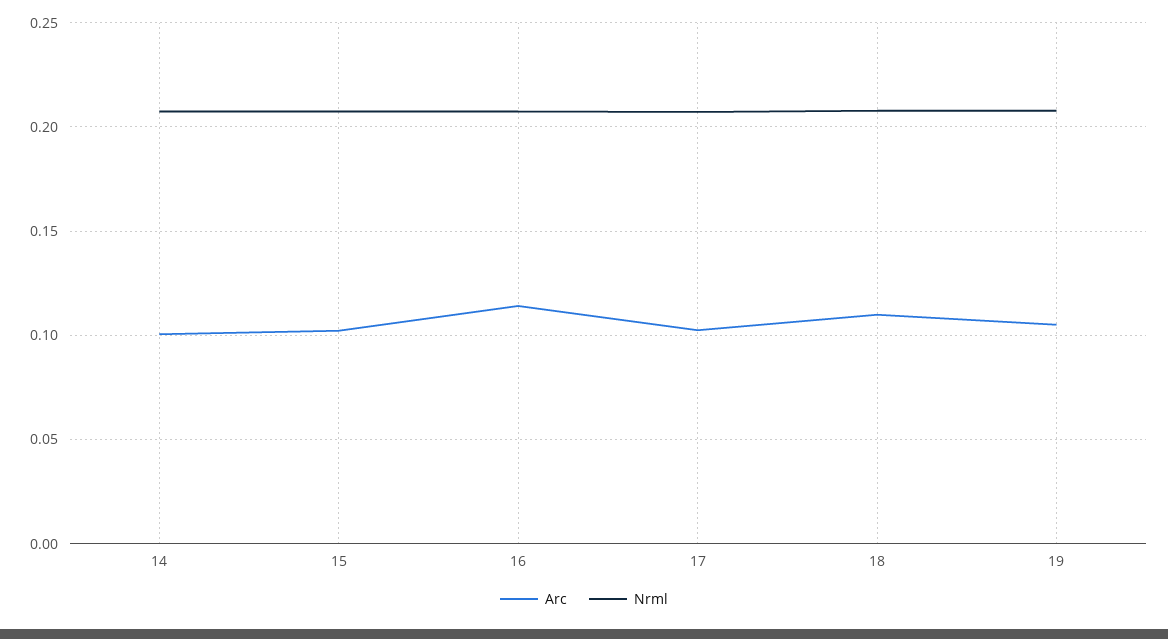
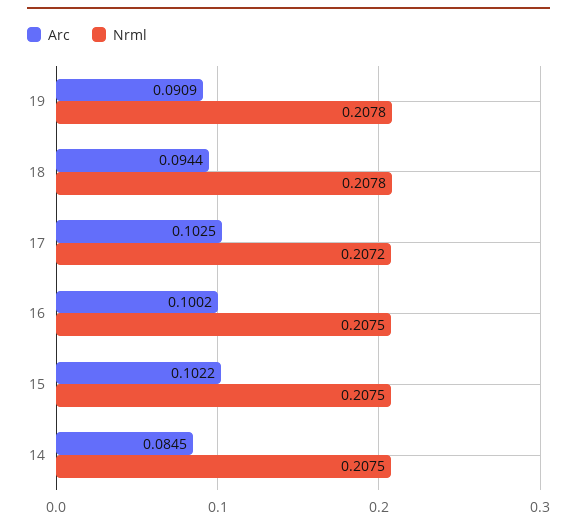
Arc, 14: 0.1 -> 0.0845
Arc, 16: 0.115 -> 0.1002
Arc, 18: 0.11 -> 0.0944
Arc, 19: 0.105 -> 0.0909

